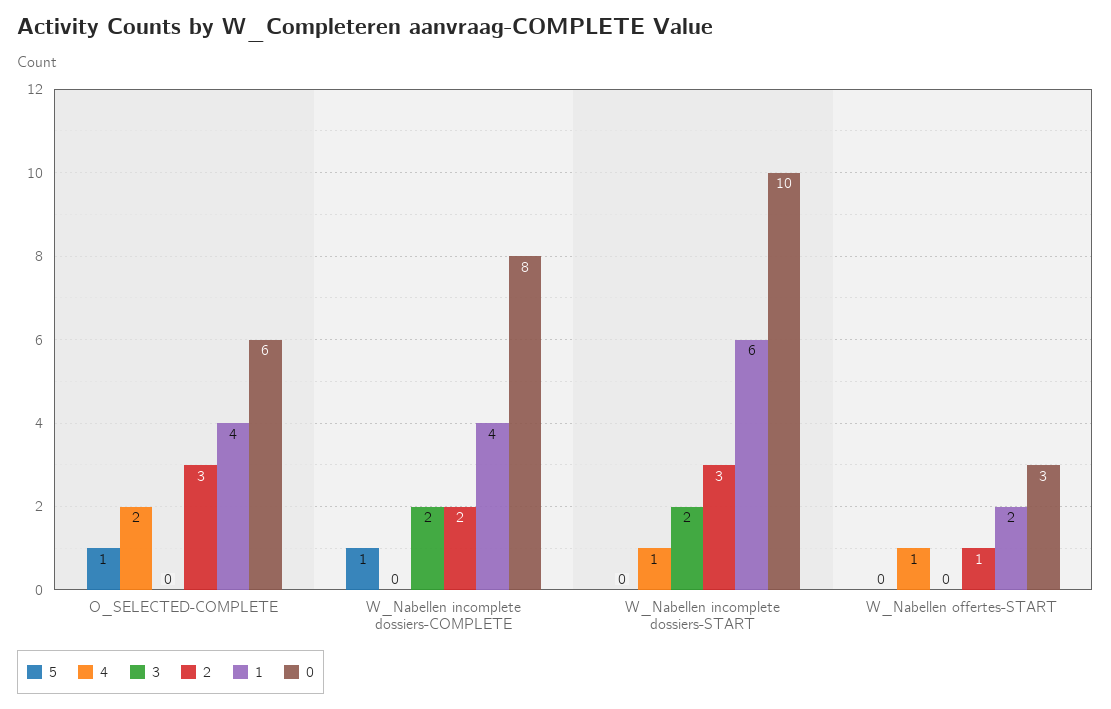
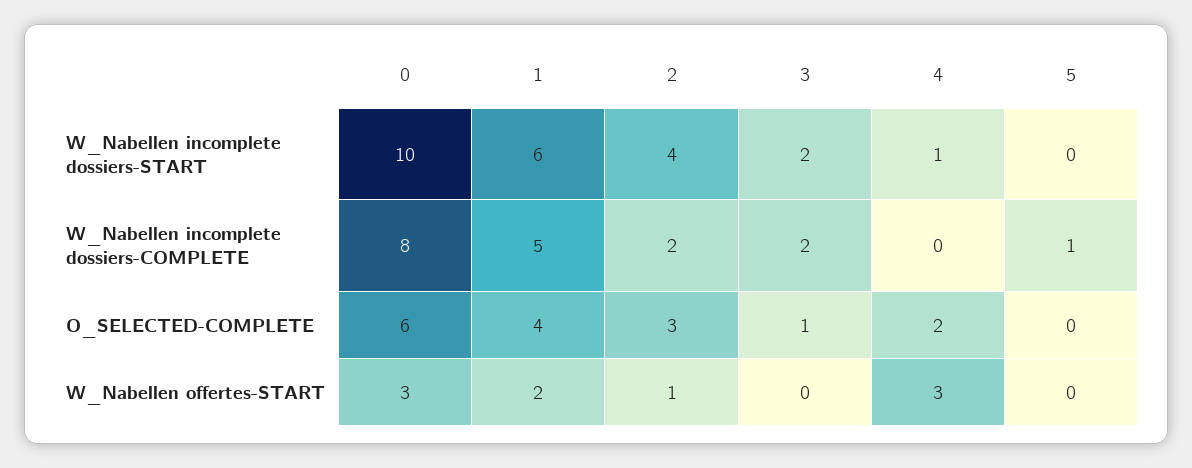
5, O_SELECTED-COMPLETE: 1 -> 0
3, O_SELECTED-COMPLETE: 0 -> 1
1, W_Nabellen incomplete dossiers-COMPLETE: 4 -> 5
2, W_Nabellen incomplete dossiers-START: 3 -> 4
4, W_Nabellen offertes-START: 1 -> 3

